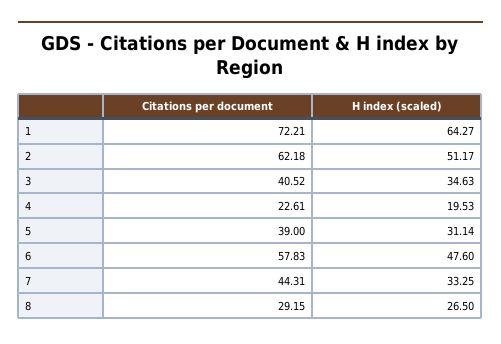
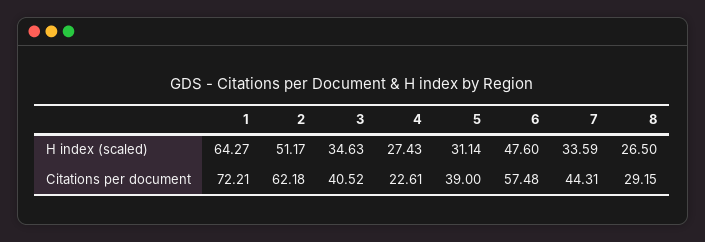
H index (scaled), 4: 19.53 -> 27.43
Citations per document, 6: 57.83 -> 57.48
H index (scaled), 7: 33.25 -> 33.59

